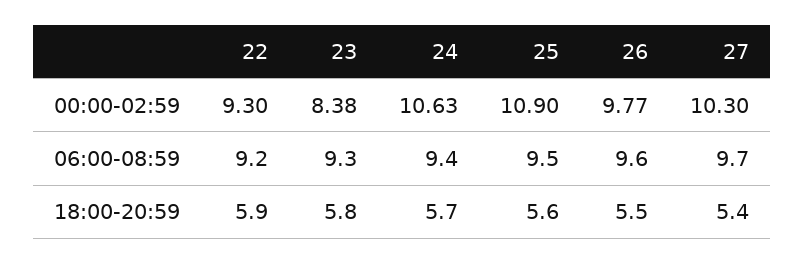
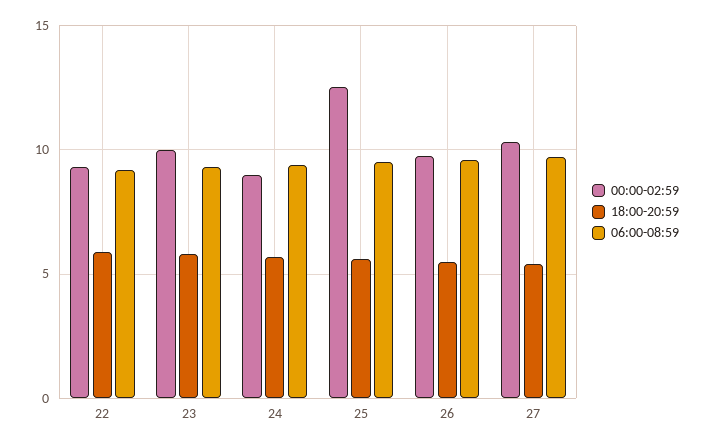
00:00-02:59, 23: 8.38 -> 10
00:00-02:59, 24: 10.63 -> 9
00:00-02:59, 25: 10.9 -> 12.5

